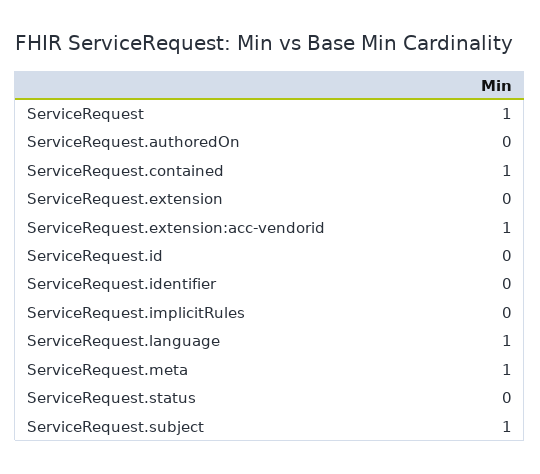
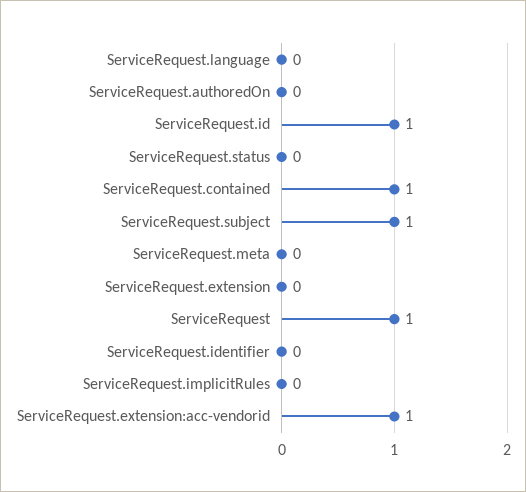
ServiceRequest.id: 0 -> 1
ServiceRequest.language: 1 -> 0
ServiceRequest.meta: 1 -> 0

